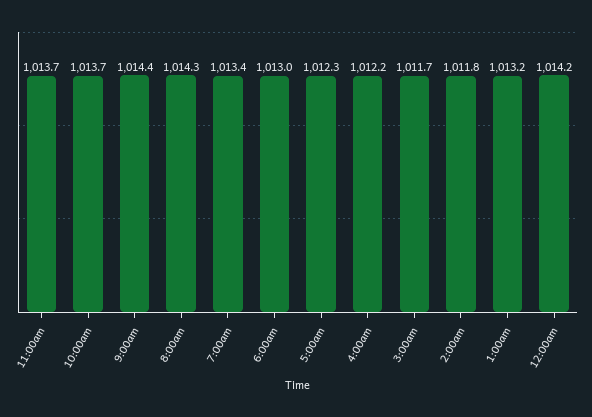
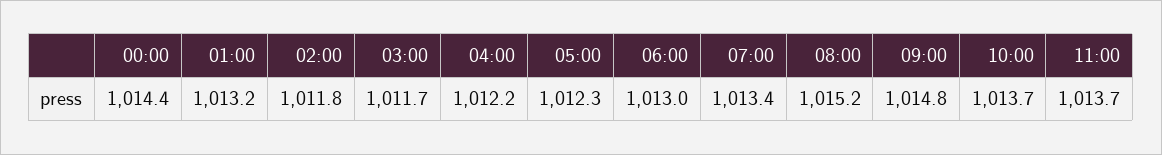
9:00am: 1014.4 -> 1014.8
8:00am: 1014.3 -> 1015.2
12:00am: 1014.2 -> 1014.4

